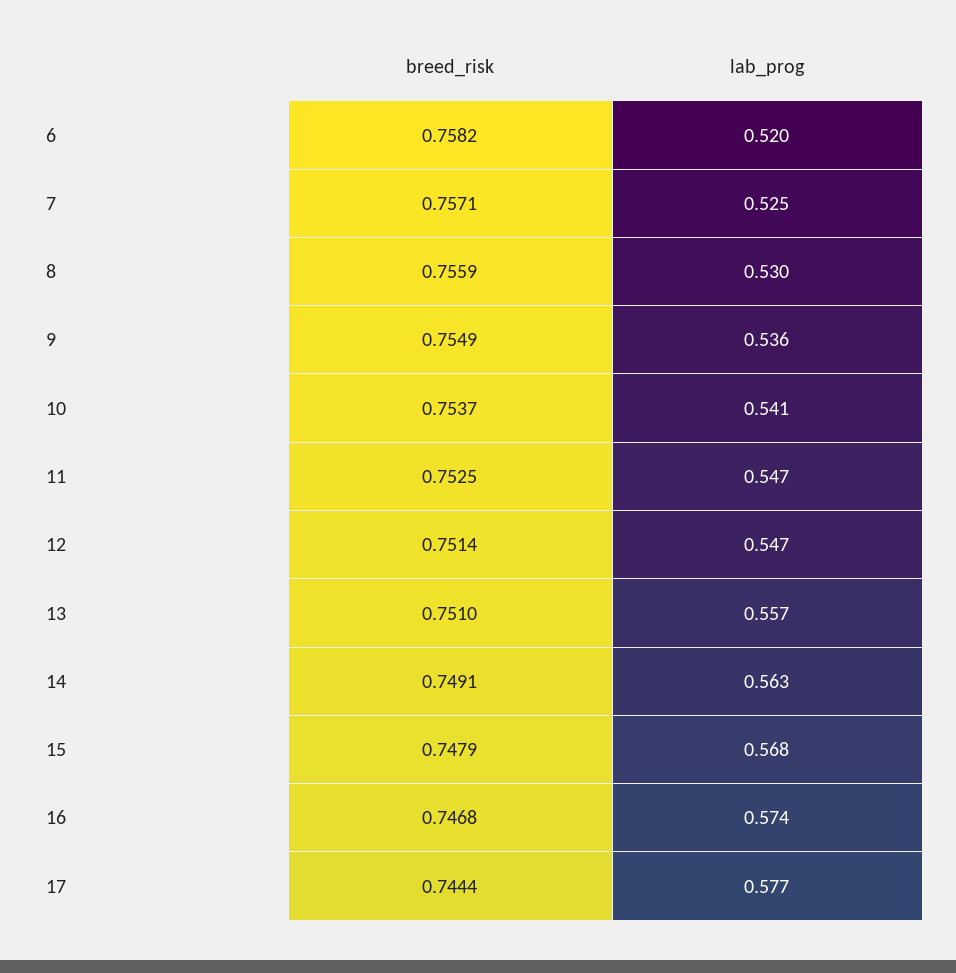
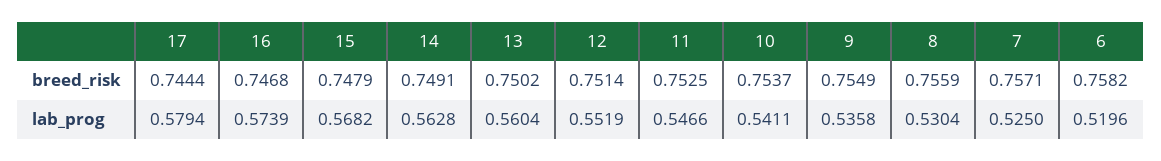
lab_prog, 12: 0.547 -> 0.5519
breed_risk, 13: 0.751 -> 0.7502
lab_prog, 13: 0.557 -> 0.5604
lab_prog, 17: 0.577 -> 0.5794

